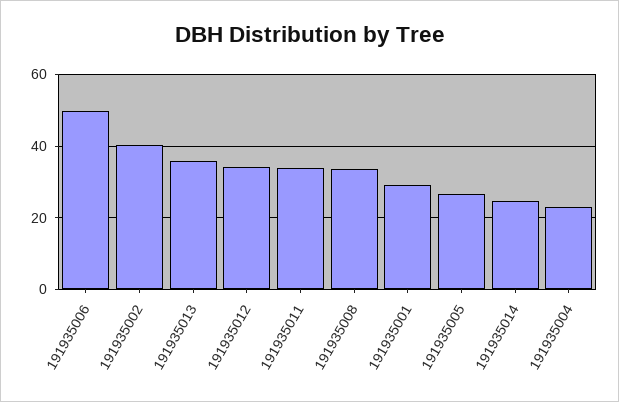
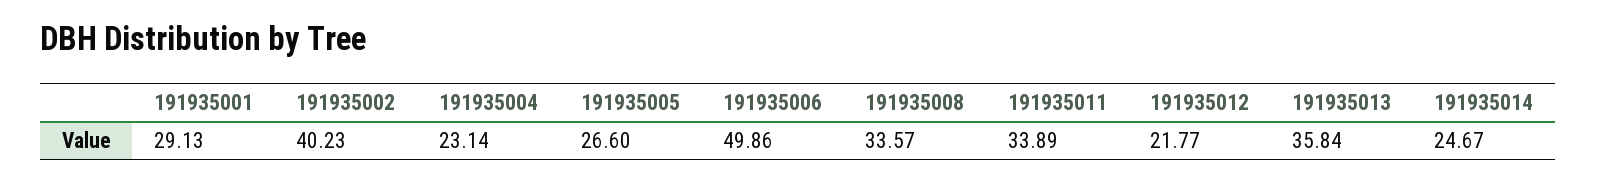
191935012: 34 -> 21.77

